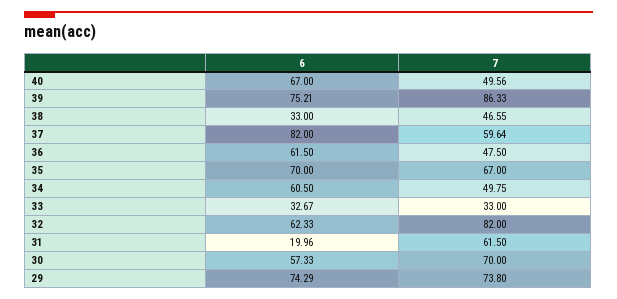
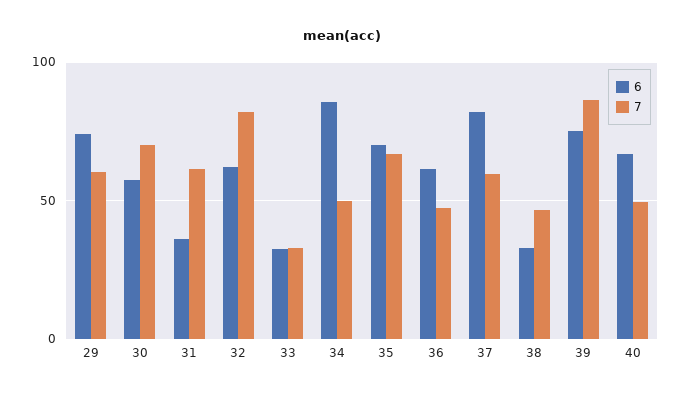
6, 34: 60.5 -> 85
6, 31: 19.96 -> 35
7, 29: 73.8 -> 60

